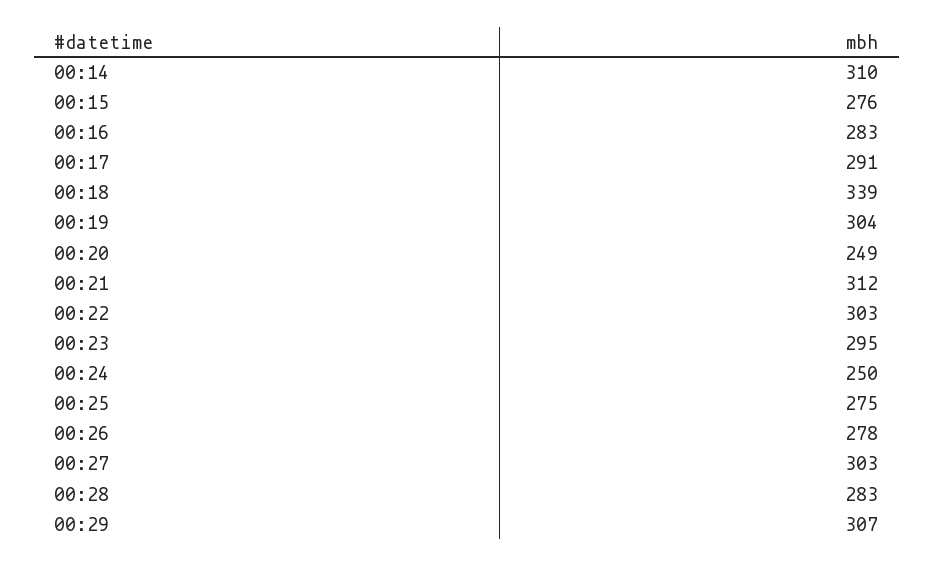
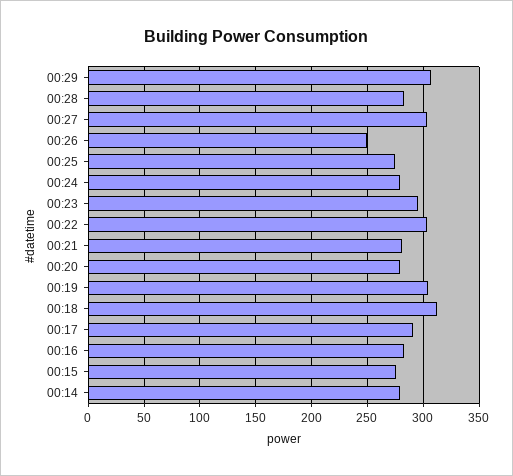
00:14: 310 -> 280
00:18: 339 -> 310
00:20: 249 -> 280
00:21: 312 -> 280
00:24: 250 -> 280
00:26: 278 -> 250

